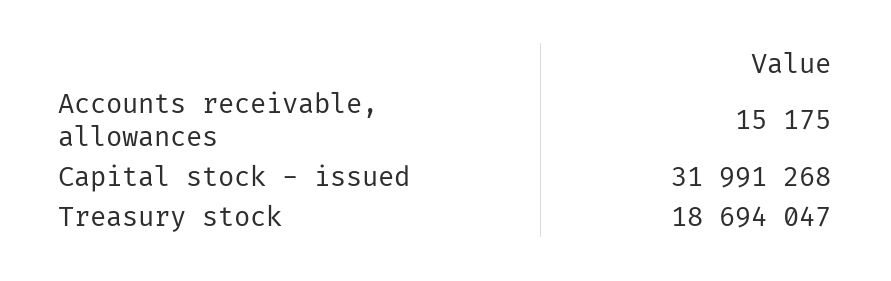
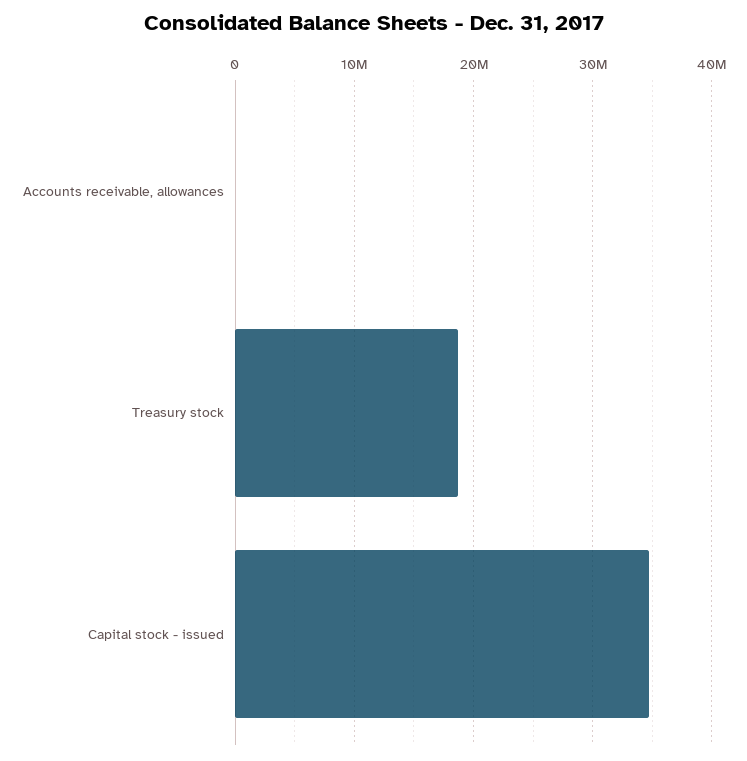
Capital stock - issued: 31991268 -> 35000000

